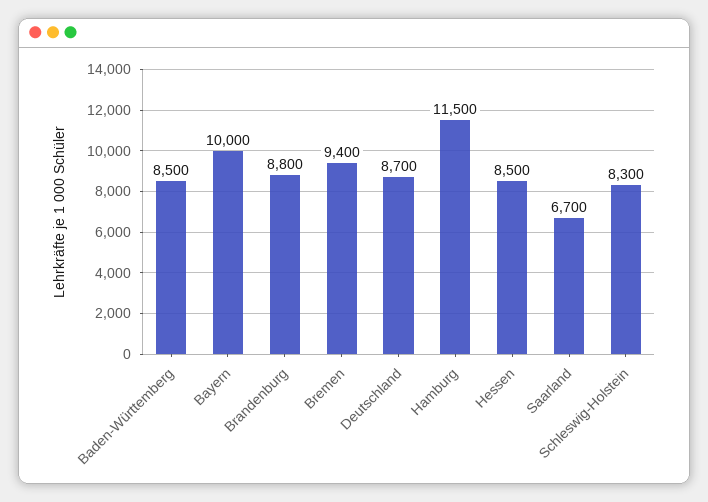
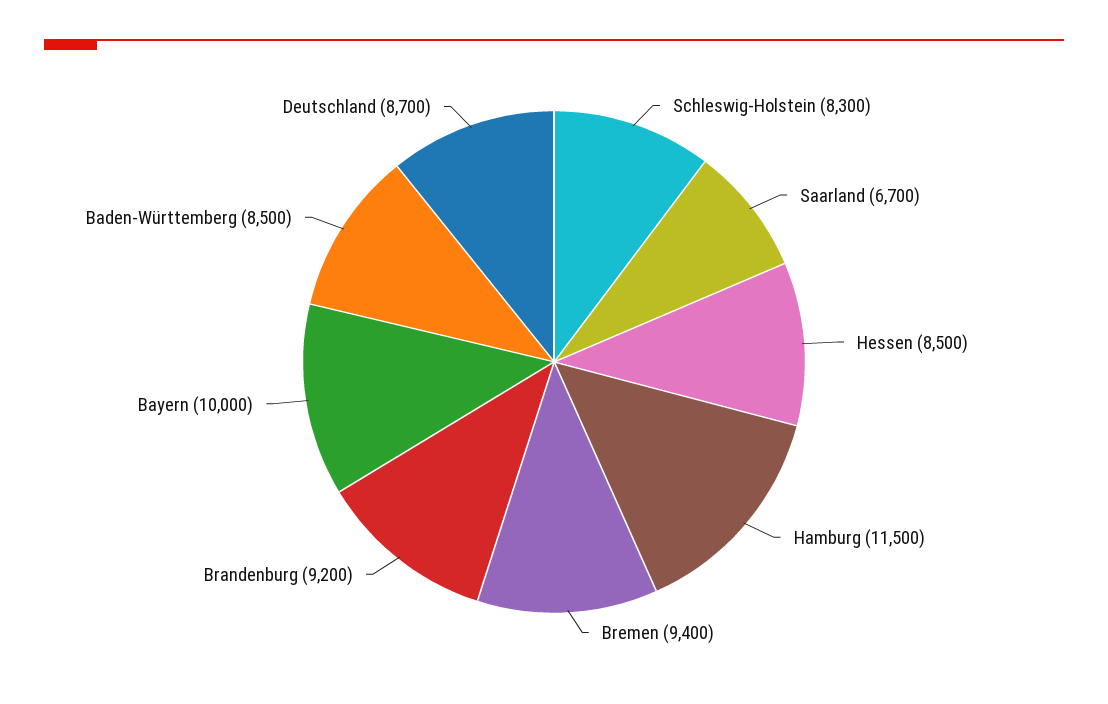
Brandenburg: 8800 -> 9200

